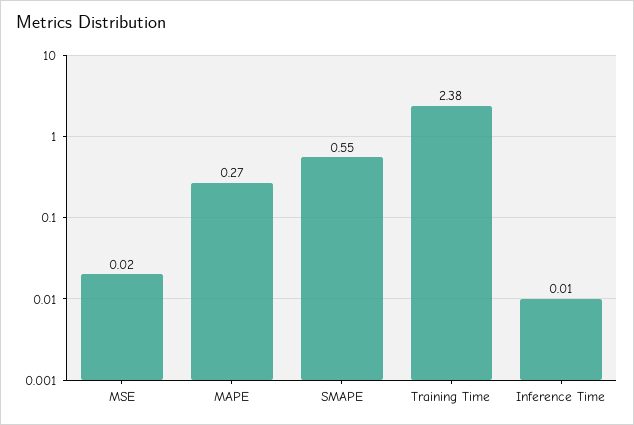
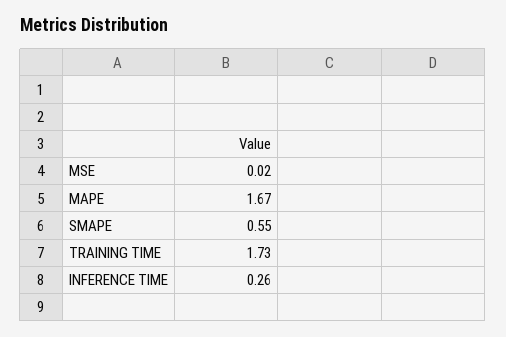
MAPE: 0.27 -> 1.67
Training Time: 2.38 -> 1.73
Inference Time: 0.01 -> 0.26

